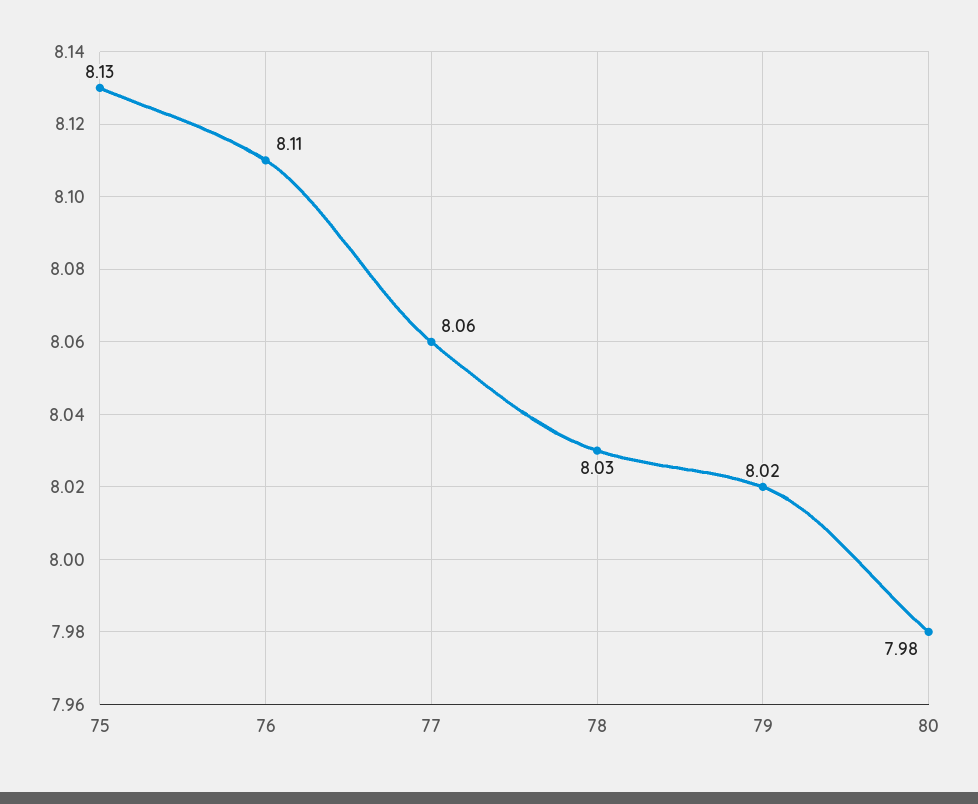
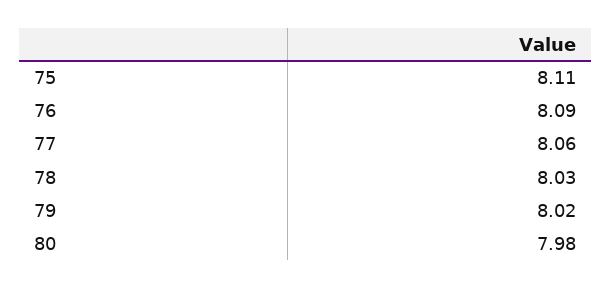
75: 8.13 -> 8.11
76: 8.11 -> 8.09

